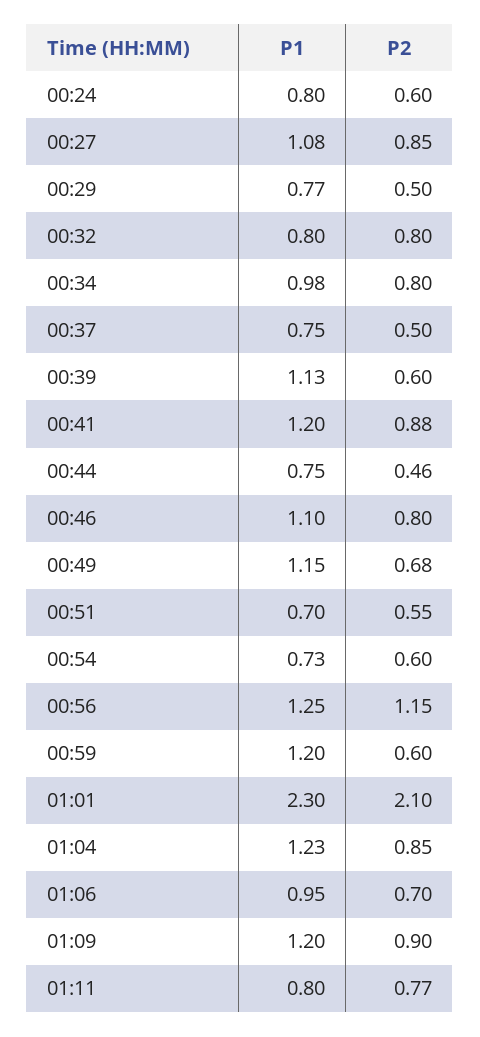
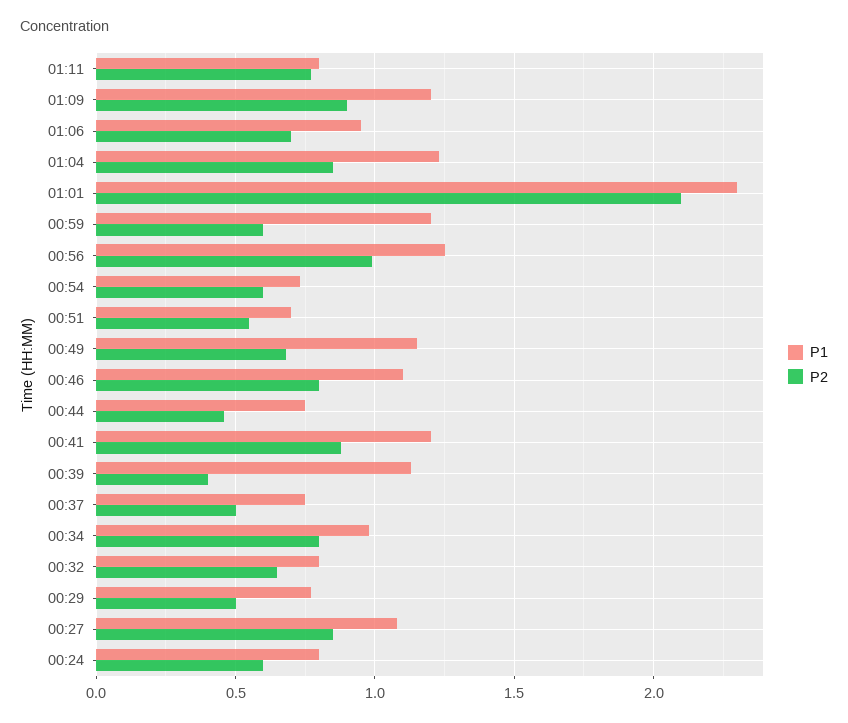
P2, 00:32: 0.8 -> 0.65
P2, 00:39: 0.6 -> 0.4
P2, 00:56: 1.15 -> 1

